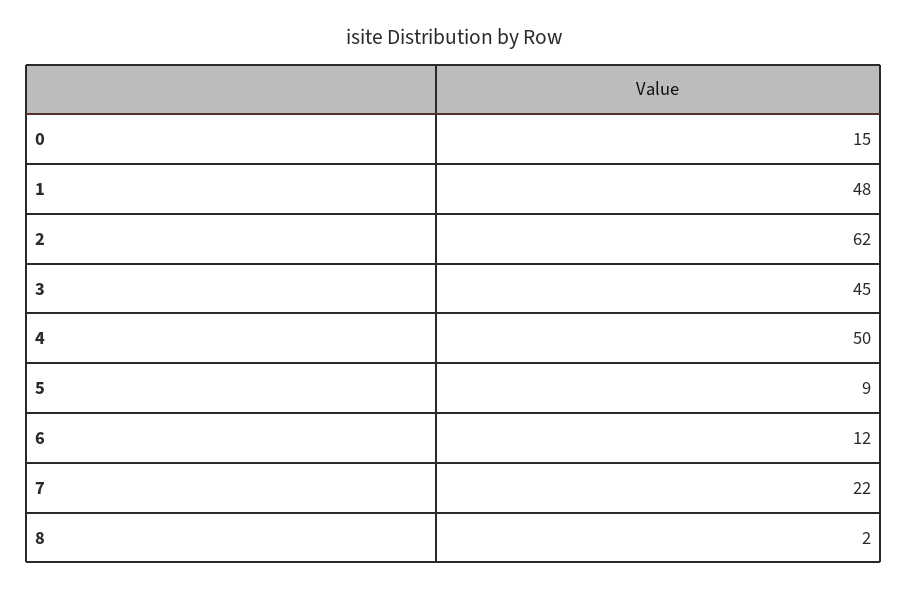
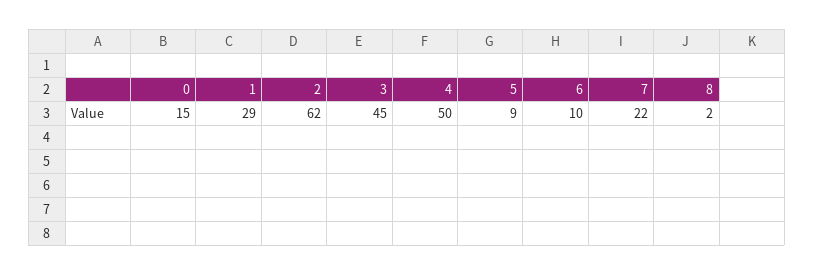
1: 48 -> 29
6: 12 -> 10

